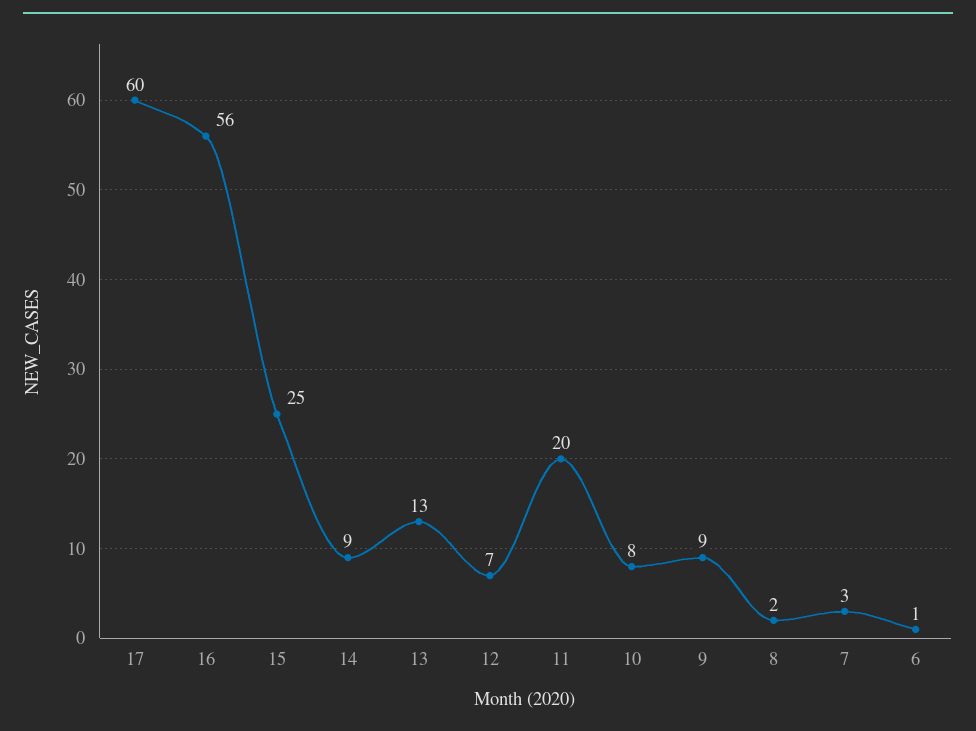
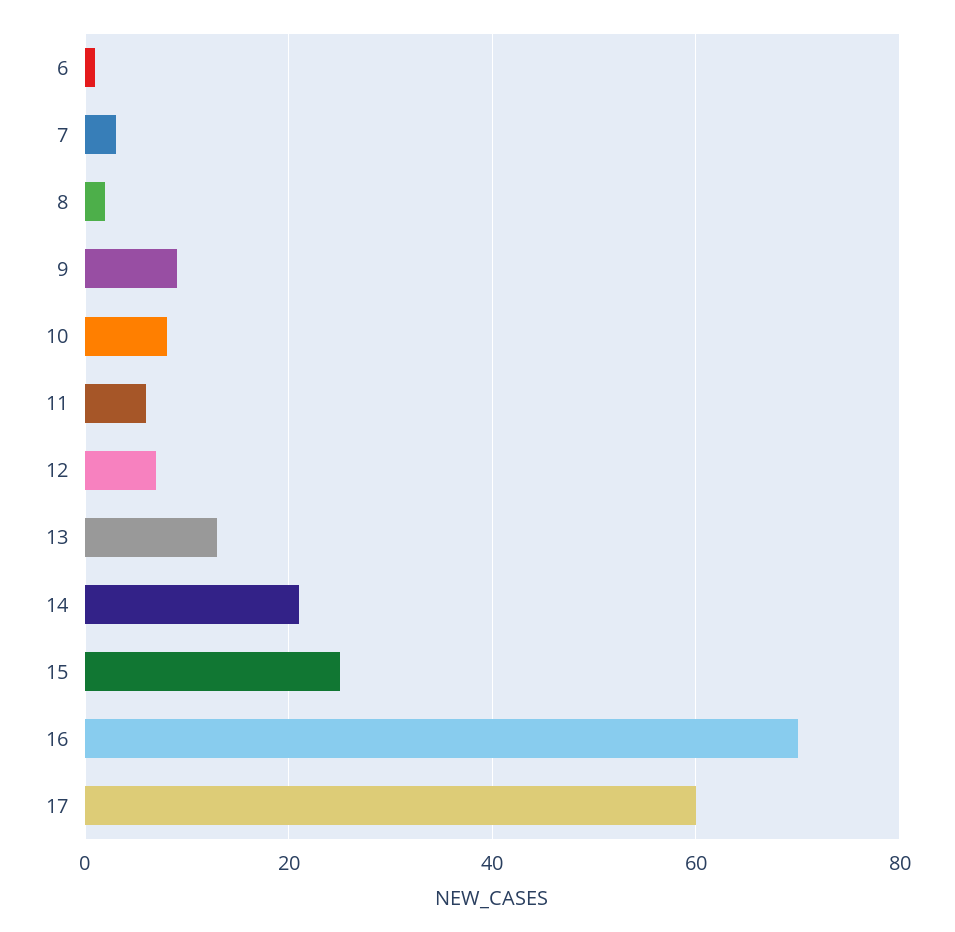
16: 56 -> 70
14: 9 -> 20
11: 20 -> 5

